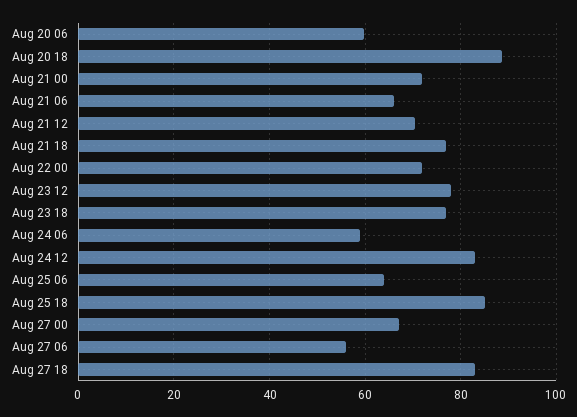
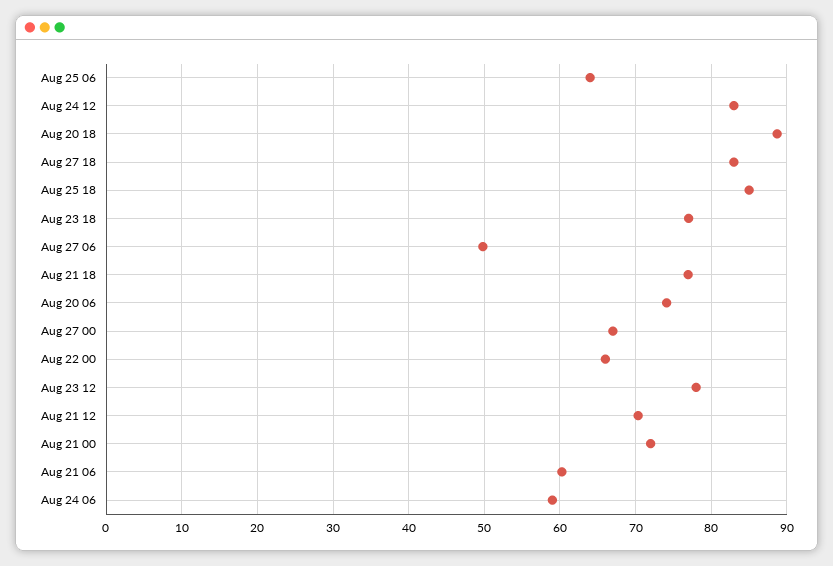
Aug 20 06: 60 -> 74
Aug 21 06: 66 -> 60
Aug 22 00: 72 -> 66
Aug 27 06: 56 -> 50

